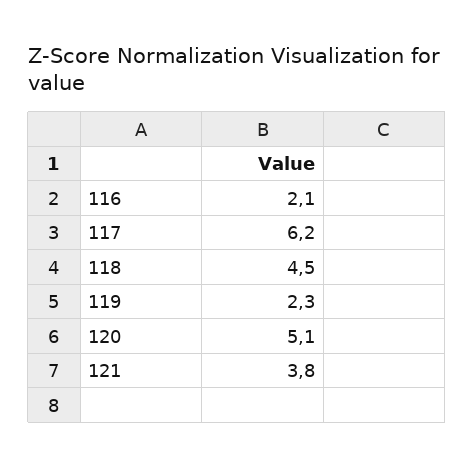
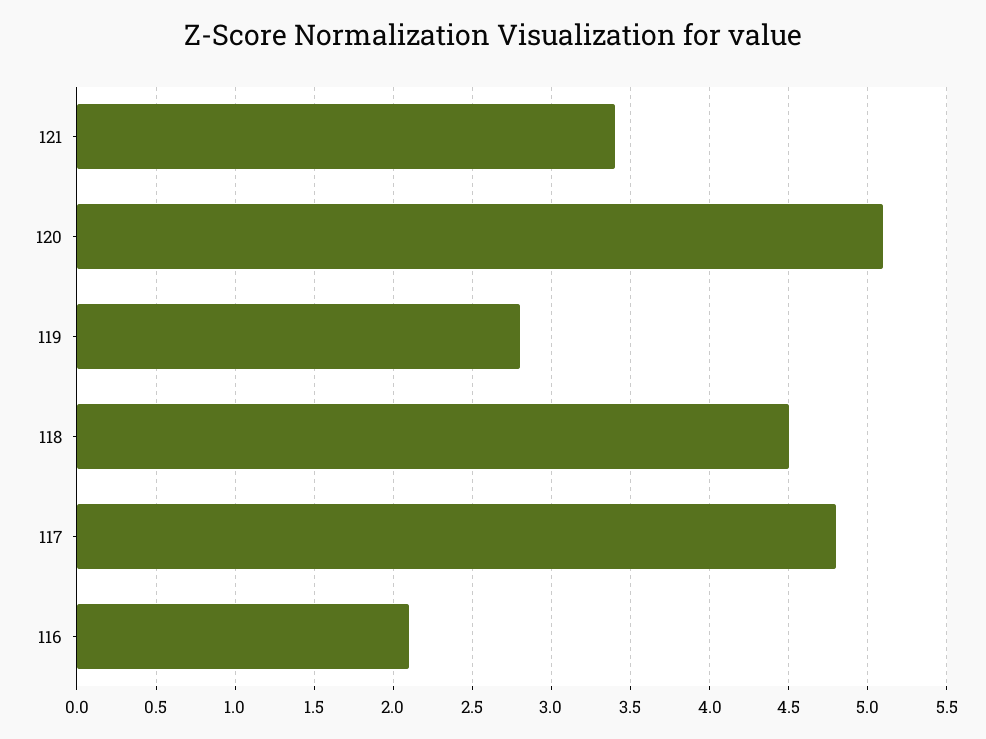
117: 6.2 -> 4.8
119: 2.3 -> 2.8
121: 3.8 -> 3.4

